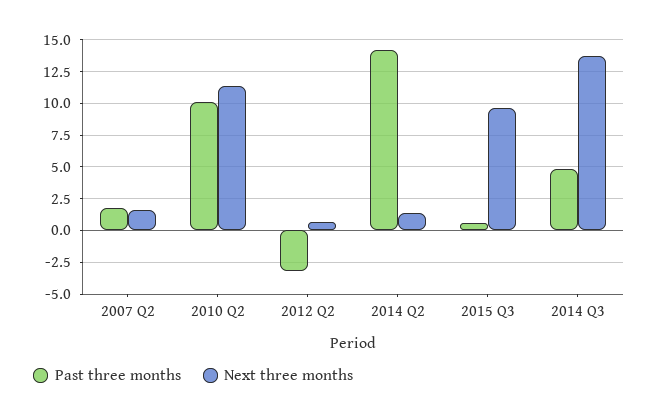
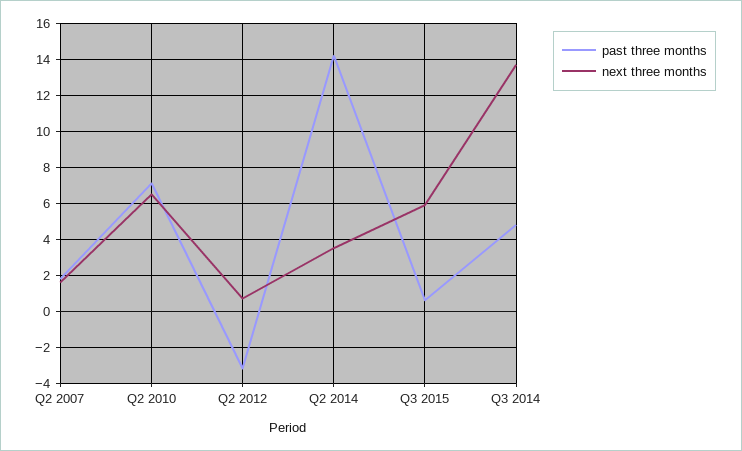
Past three months, 2010 Q2: 10 -> 7
Next three months, 2010 Q2: 11.5 -> 6.5
Next three months, 2014 Q2: 1.5 -> 3.5
Next three months, 2015 Q3: 9.5 -> 6

